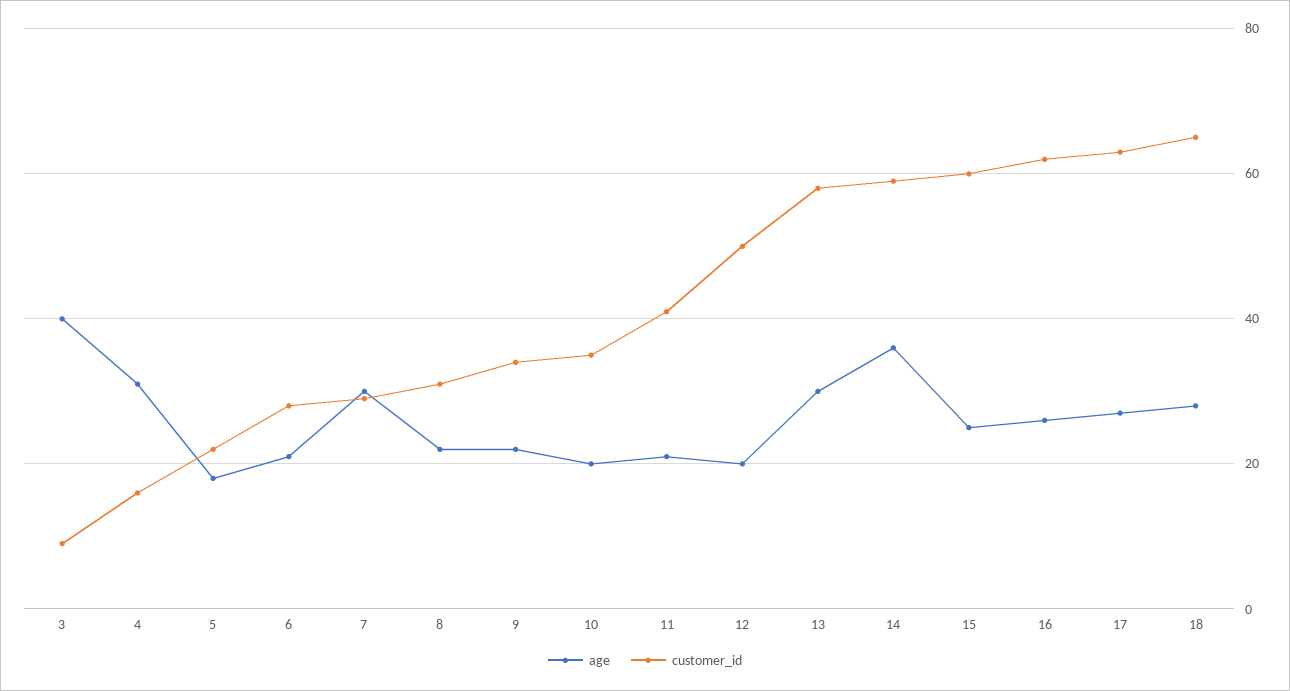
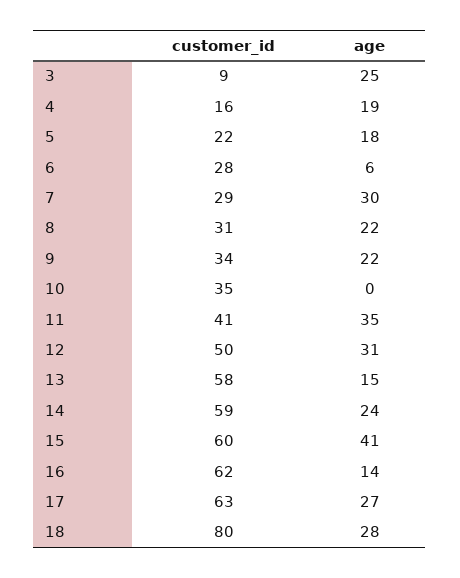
age, 3: 40 -> 25
age, 4: 30 -> 19
age, 6: 20 -> 6
age, 10: 20 -> 0
age, 11: 20 -> 35
age, 12: 20 -> 31
age, 13: 30 -> 15
age, 14: 35 -> 24
age, 15: 25 -> 41
age, 16: 25 -> 14
customer_id, 18: 65 -> 80

